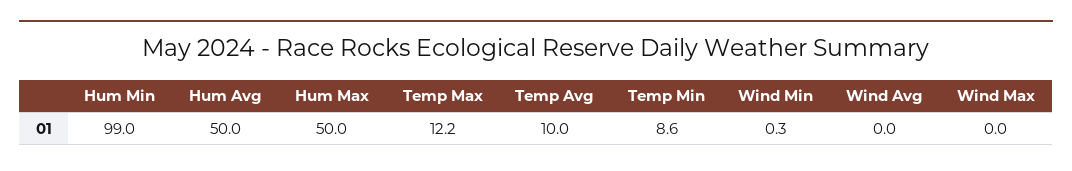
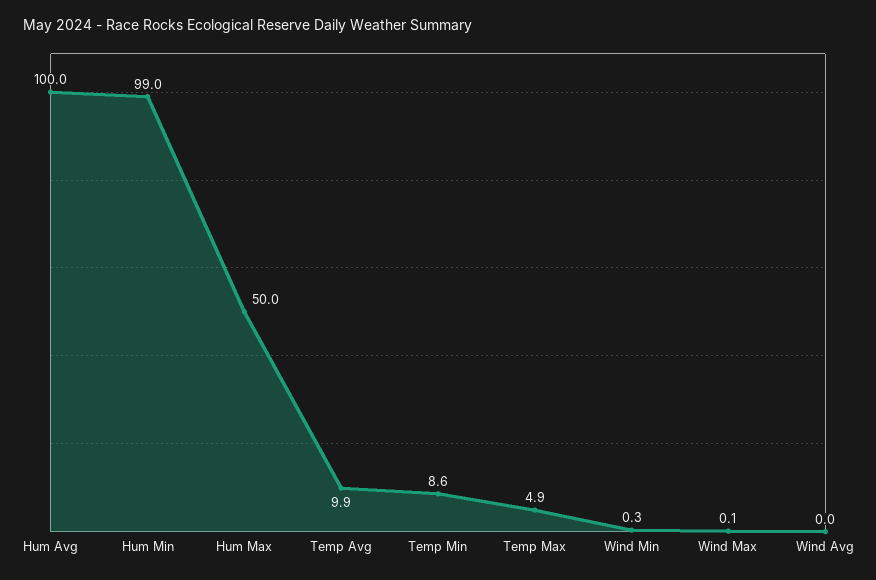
Hum Avg: 50 -> 100
Temp Max: 12.2 -> 4.9
Temp Avg: 10 -> 9.9
Wind Max: 0 -> 0.1

